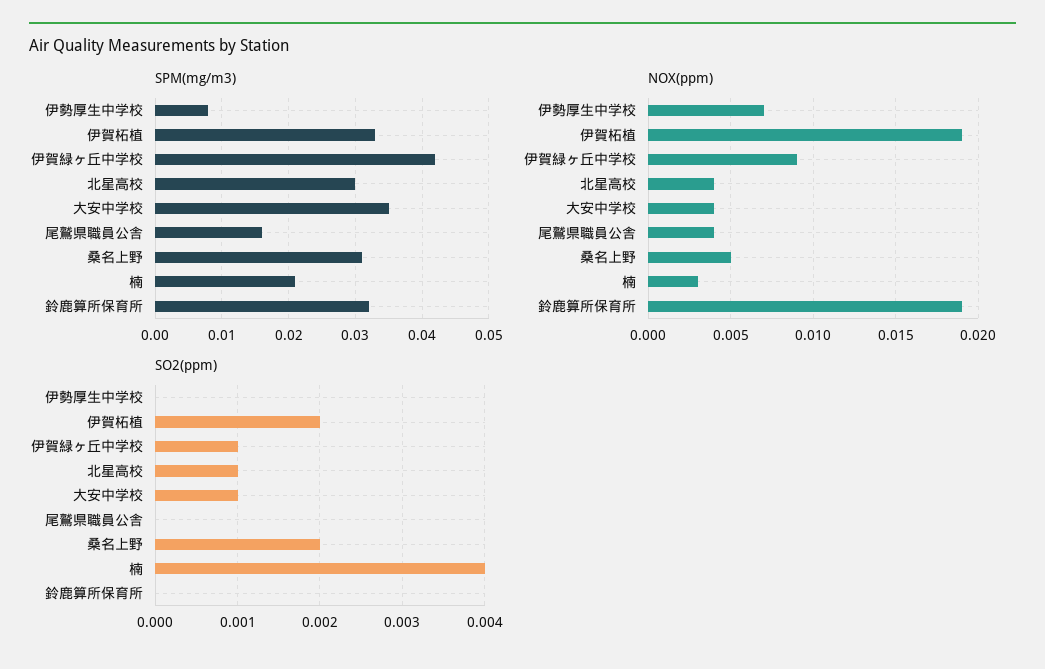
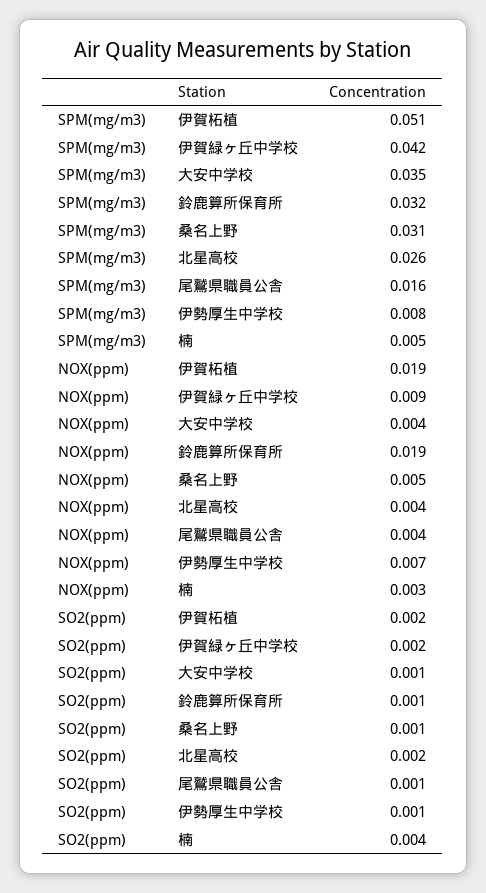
SPM(mg/m3), 伊賀柘植: 0.033 -> 0.051
SPM(mg/m3), 北星高校: 0.03 -> 0.026
SPM(mg/m3), 楠: 0.021 -> 0.005
SO2(ppm), 伊勢厚生中学校: 0 -> 0.001
SO2(ppm), 伊賀緑ヶ丘中学校: 0.001 -> 0.002
SO2(ppm), 北星高校: 0.001 -> 0.002
SO2(ppm), 尾鷲県職員公舎: 0 -> 0.001
SO2(ppm), 桑名上野: 0.002 -> 0.001
SO2(ppm), 鈴鹿算所保育所: 0 -> 0.001

